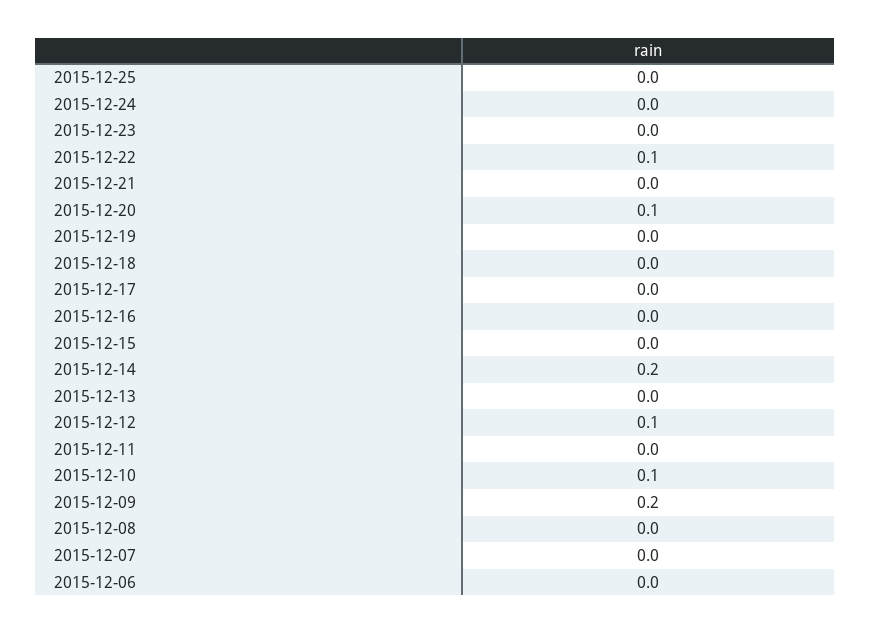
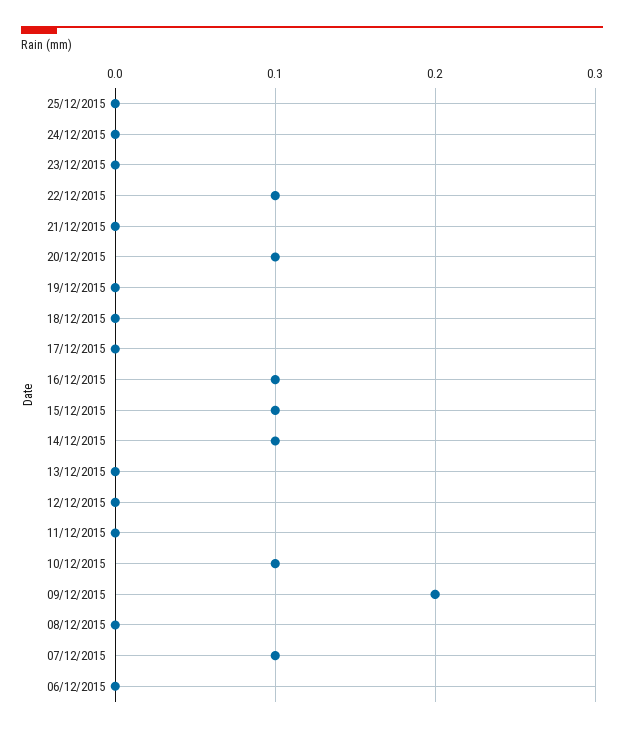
2015-12-16: 0 -> 0.1
2015-12-15: 0 -> 0.1
2015-12-14: 0.2 -> 0.1
2015-12-12: 0.1 -> 0
2015-12-07: 0 -> 0.1

